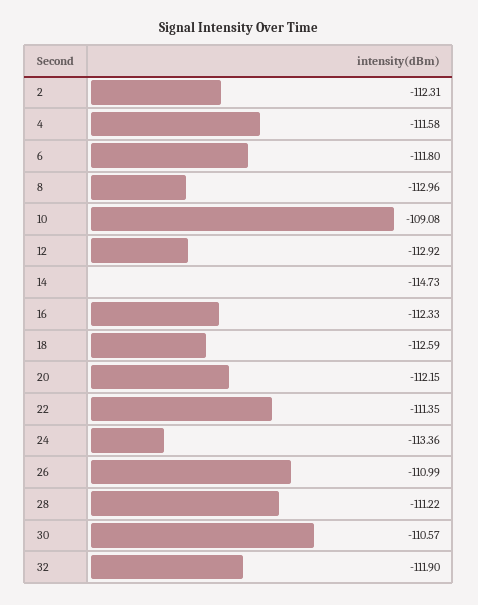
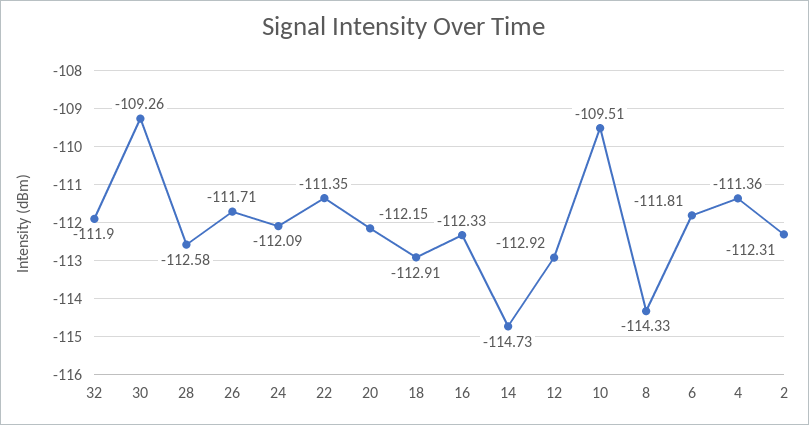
4: -111.58 -> -111.36
6: -111.8 -> -111.81
8: -112.96 -> -114.33
10: -109.08 -> -109.51
18: -112.59 -> -112.91
24: -113.36 -> -112.09
26: -110.99 -> -111.71
28: -111.22 -> -112.58
30: -110.57 -> -109.26

